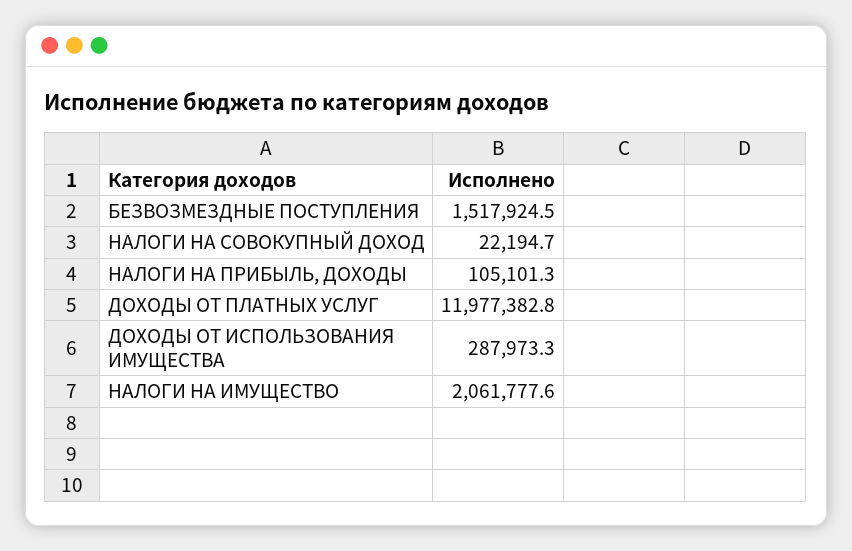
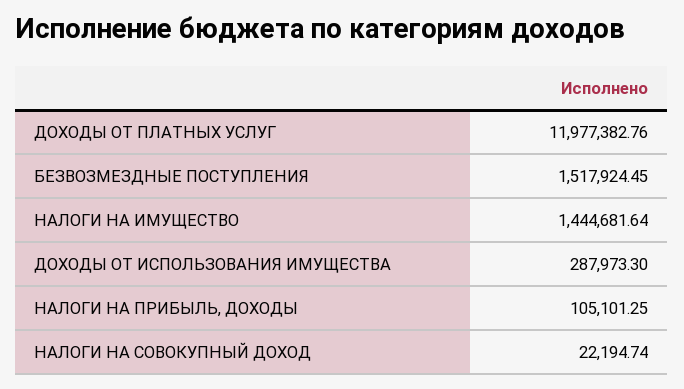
НАЛОГИ НА ИМУЩЕСТВО: 2061777.6 -> 1444681.64

